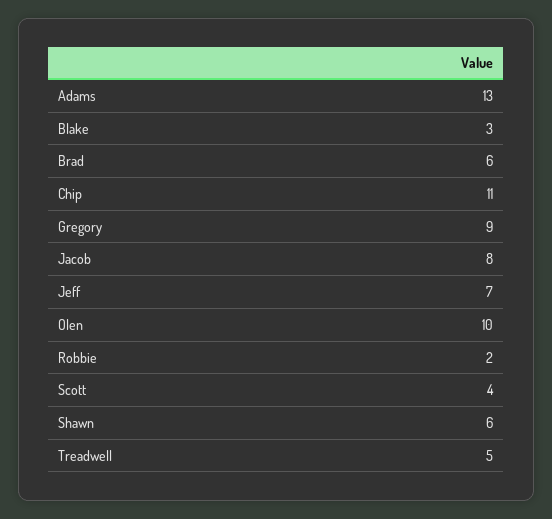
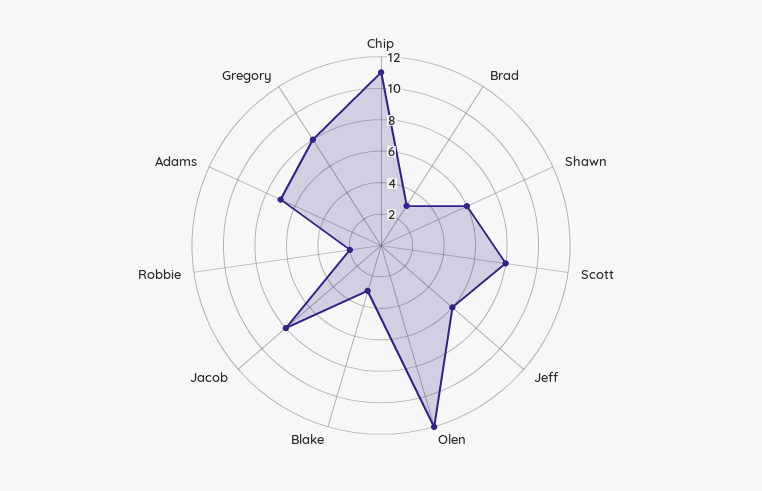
Adams: 13 -> 7
Brad: 6 -> 3
Gregory: 9 -> 8
Jeff: 7 -> 6
Olen: 10 -> 12
Scott: 4 -> 8
Treadwell: 5 -> none

